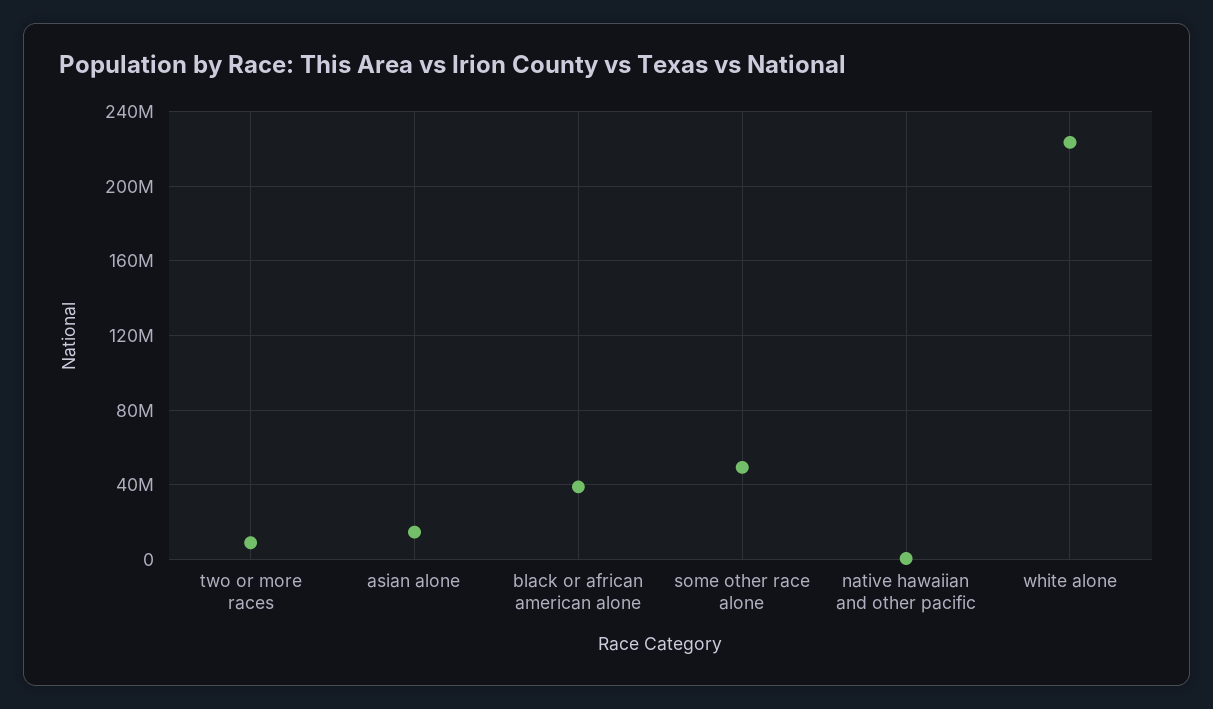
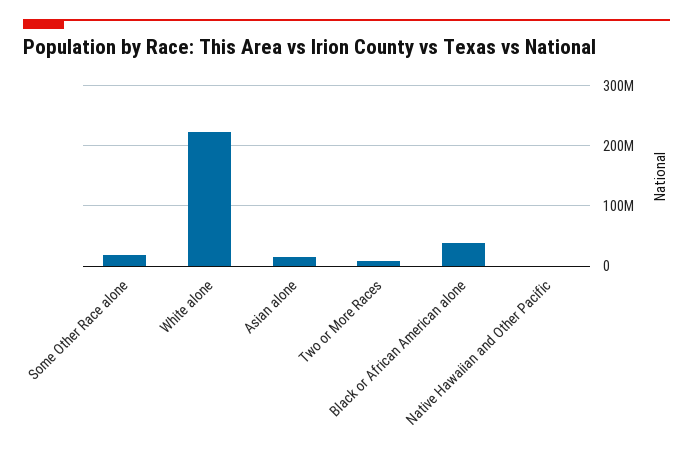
some other race alone: 50000000 -> 20000000

